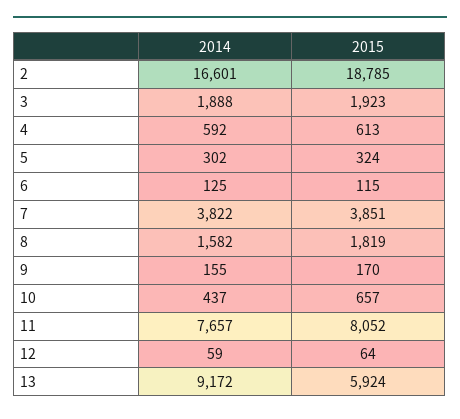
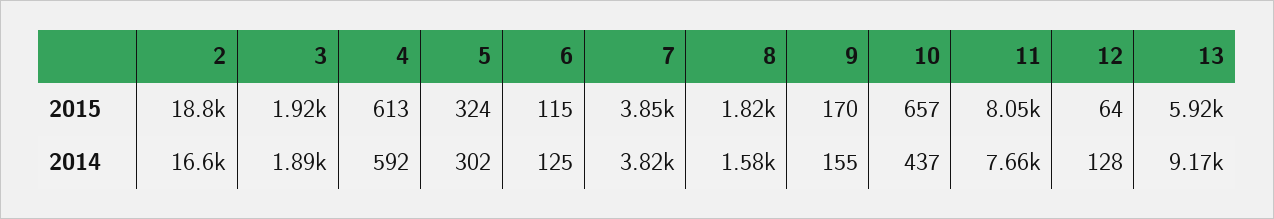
2014, 12: 59 -> 128

